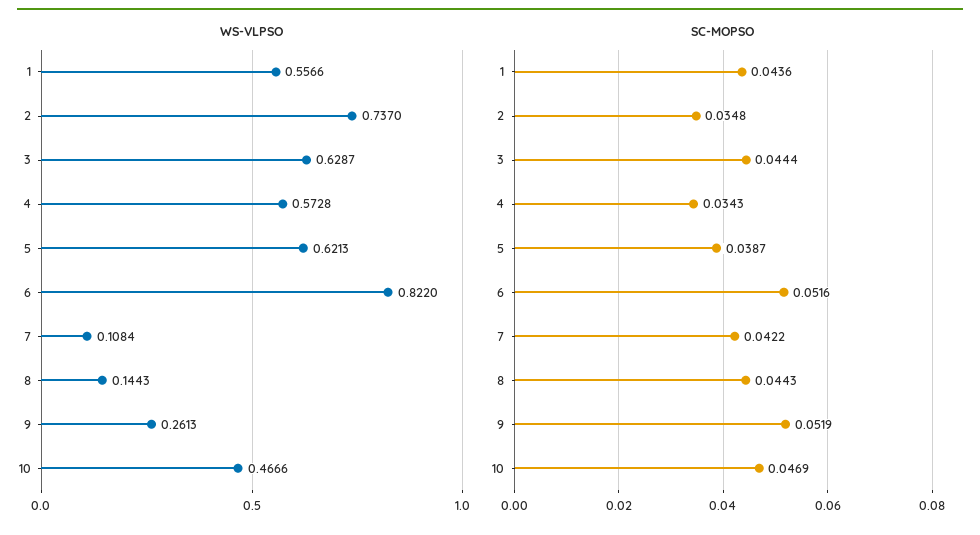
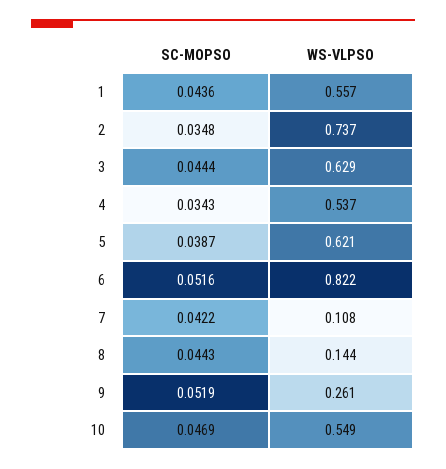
WS-VLPSO, 4: 0.5728 -> 0.537
WS-VLPSO, 10: 0.4666 -> 0.549

